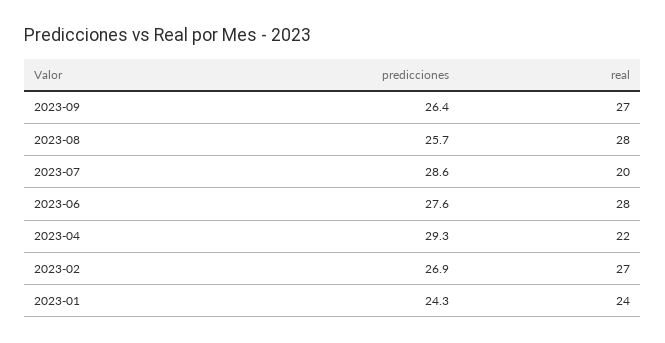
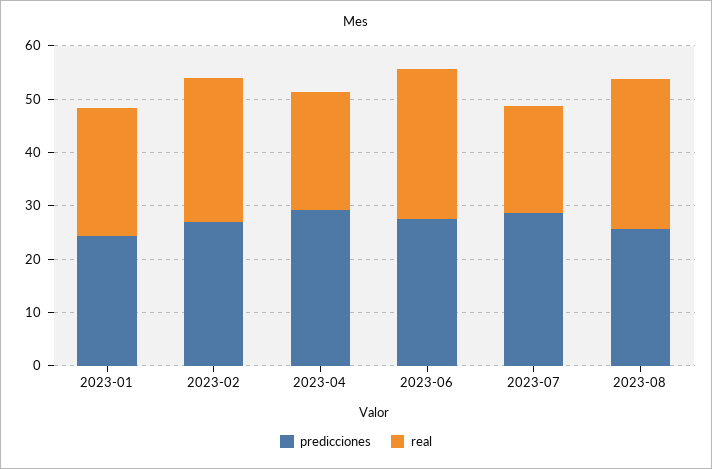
predicciones, 2023-09: 26.4 -> none
real, 2023-09: 27 -> none

